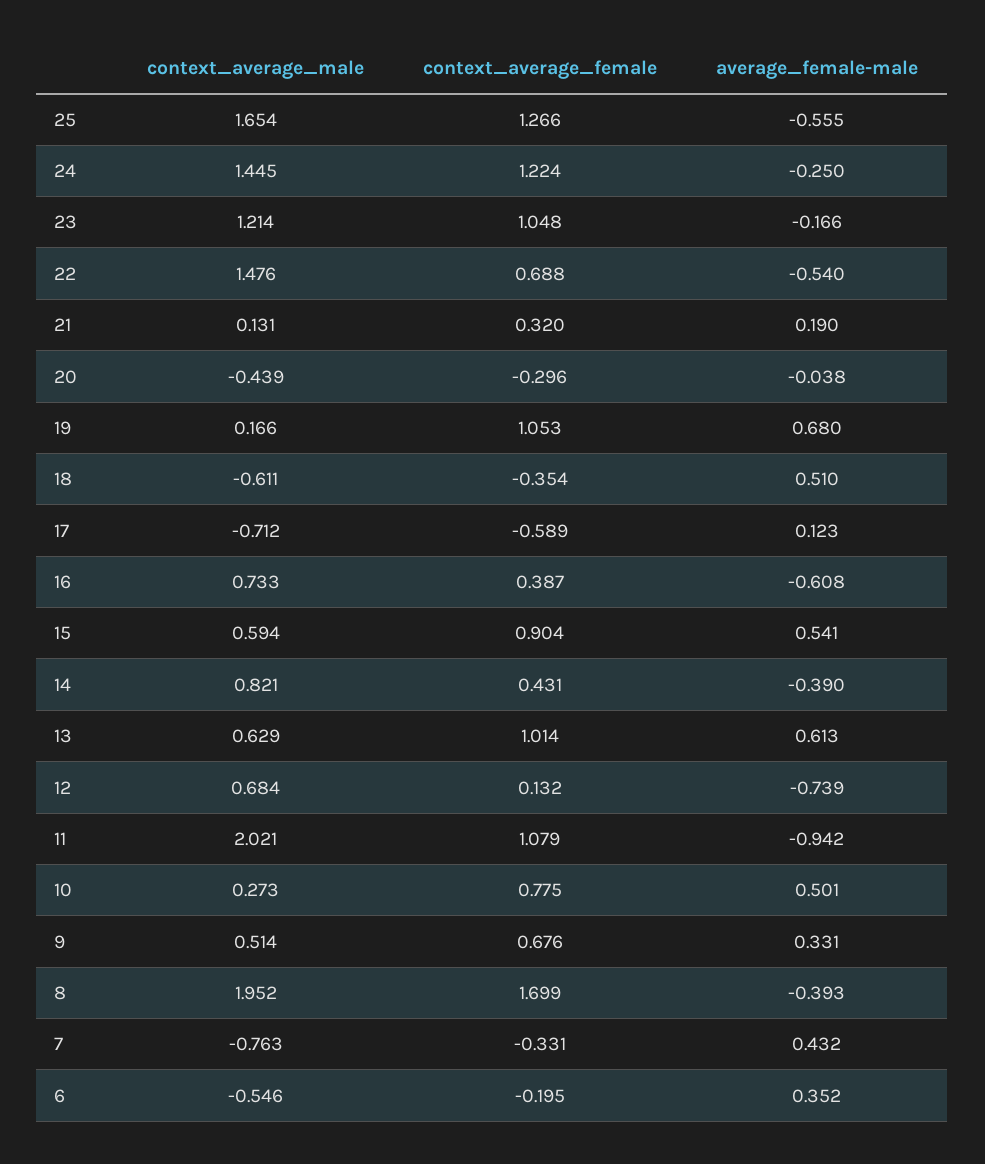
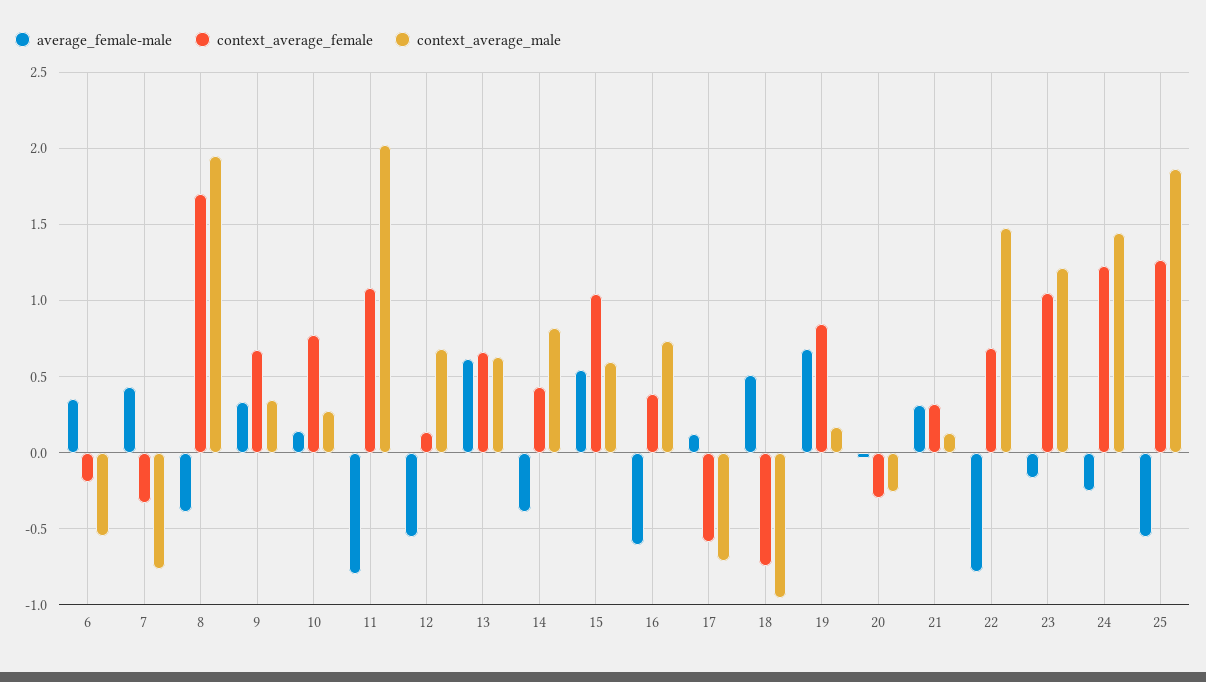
context_average_male, 25: 1.654 -> 1.85
average_female-male, 22: -0.54 -> -0.8
average_female-male, 21: 0.19 -> 0.3
context_average_male, 20: -0.439 -> -0.25
context_average_female, 19: 1.053 -> 0.85
context_average_male, 18: -0.611 -> -0.95
context_average_female, 18: -0.354 -> -0.75
context_average_female, 15: 0.904 -> 1.05
context_average_female, 13: 1.014 -> 0.65
average_female-male, 12: -0.739 -> -0.55
average_female-male, 11: -0.942 -> -0.8
average_female-male, 10: 0.501 -> 0.15
context_average_male, 9: 0.514 -> 0.35

